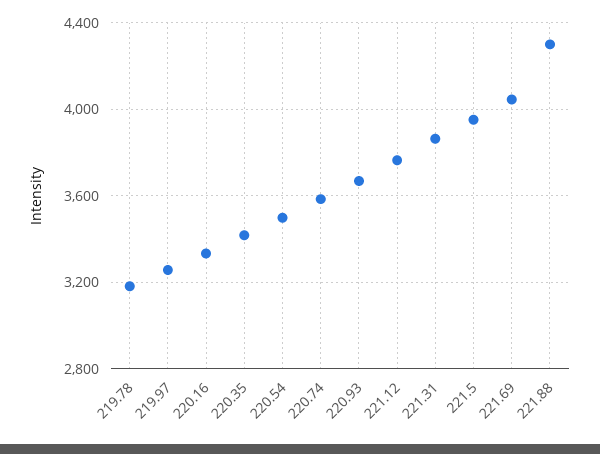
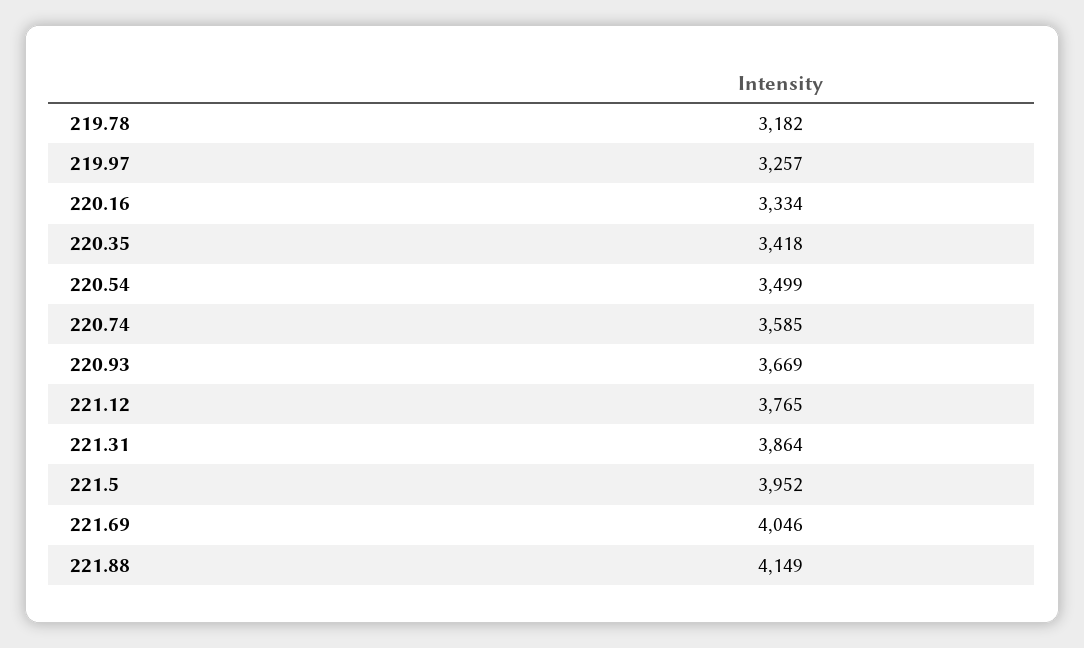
221.88: 4300 -> 4149

